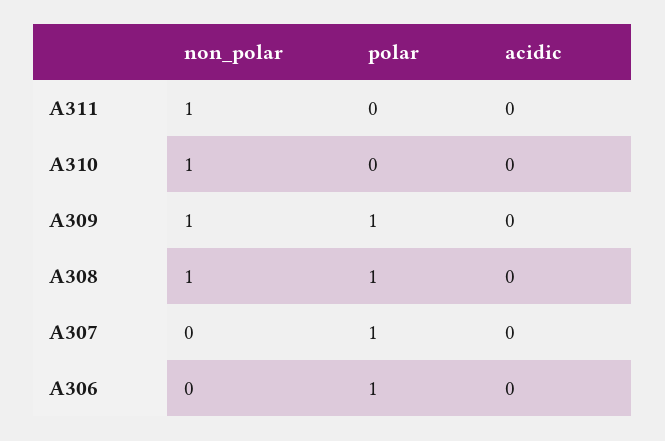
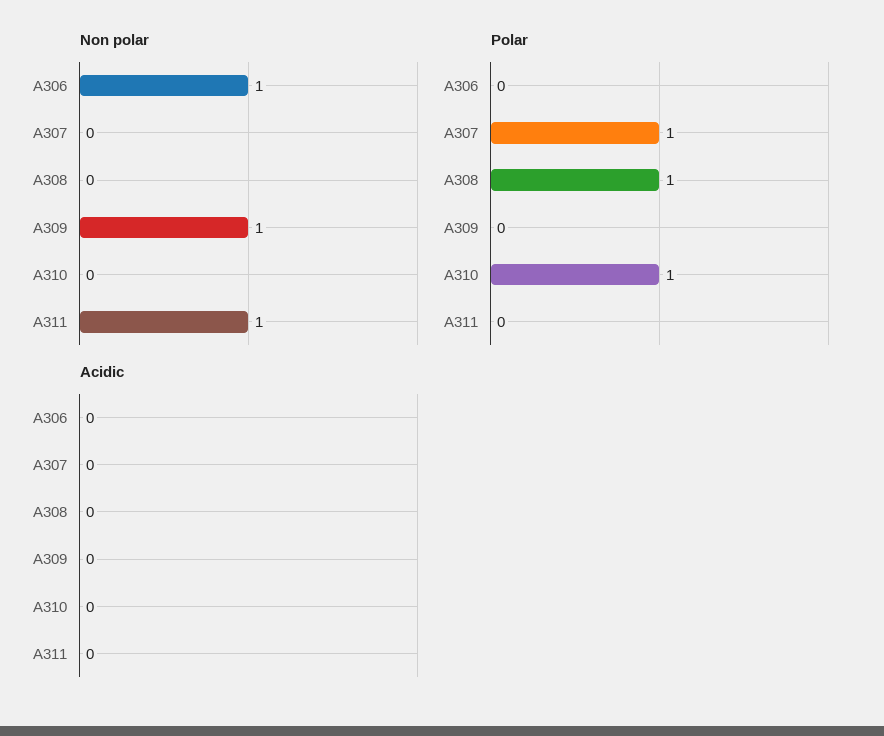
non_polar, A310: 1 -> 0
polar, A310: 0 -> 1
polar, A309: 1 -> 0
non_polar, A308: 1 -> 0
non_polar, A306: 0 -> 1
polar, A306: 1 -> 0

